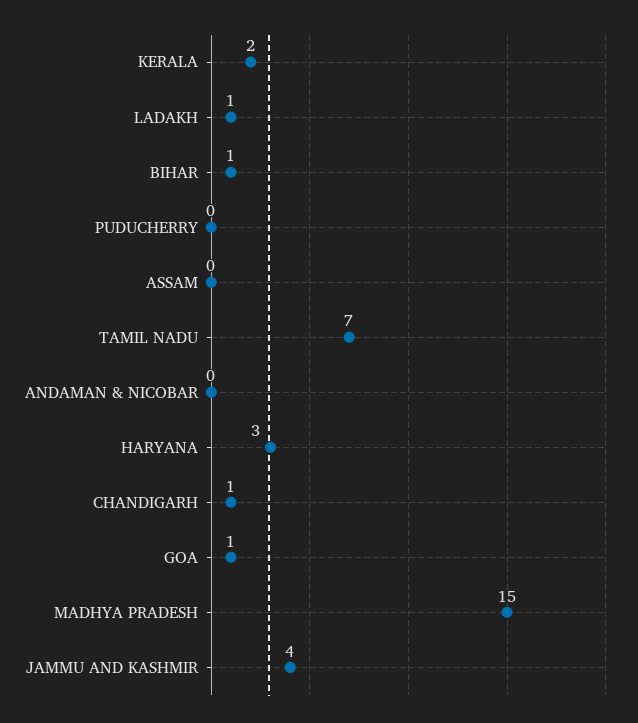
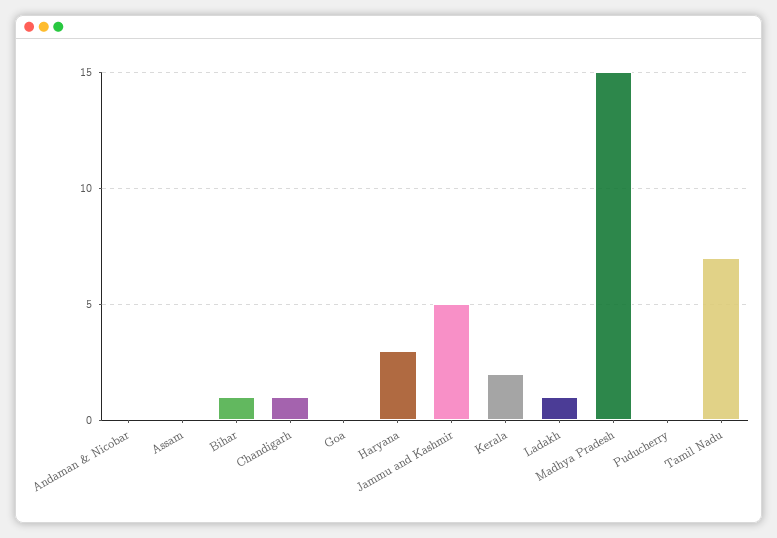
GOA: 1 -> 0
JAMMU AND KASHMIR: 4 -> 5

